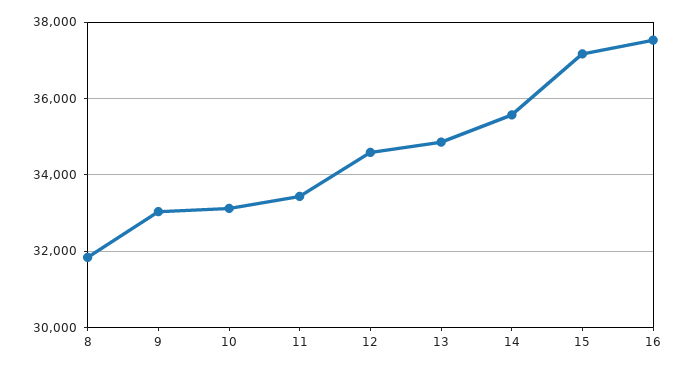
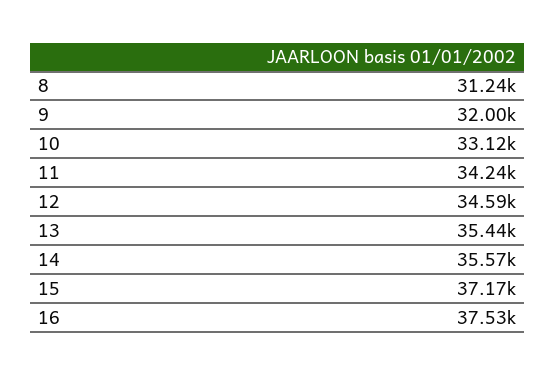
8: 31800 -> 31240
9: 33000 -> 32000
11: 33400 -> 34240
13: 34800 -> 35440

